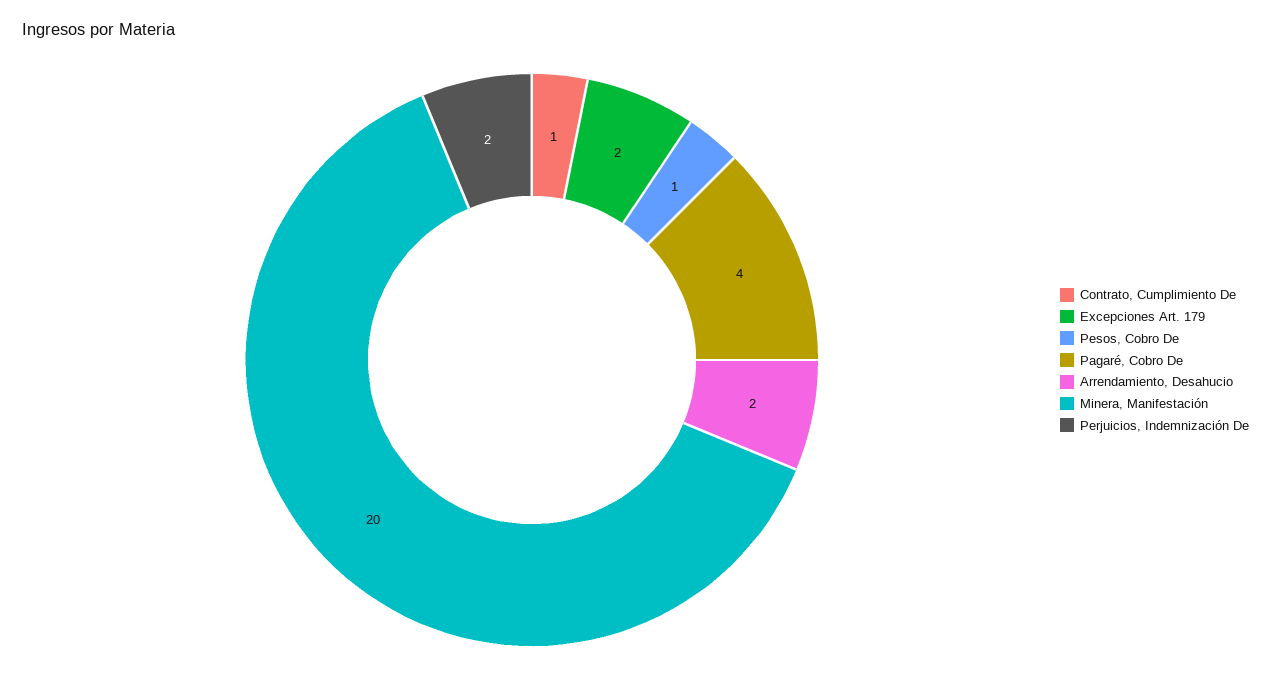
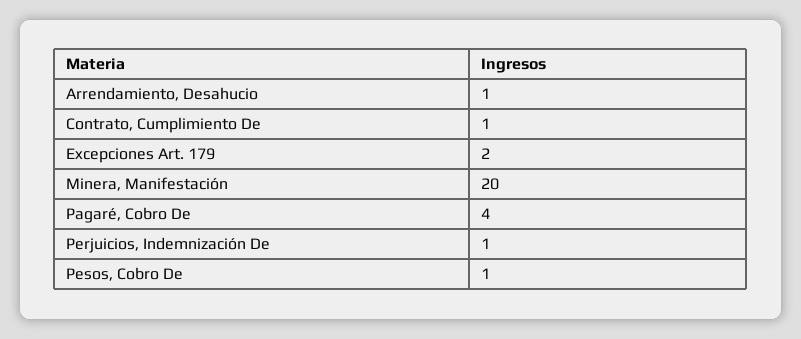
Arrendamiento, Desahucio: 2 -> 1
Perjuicios, Indemnización De: 2 -> 1

